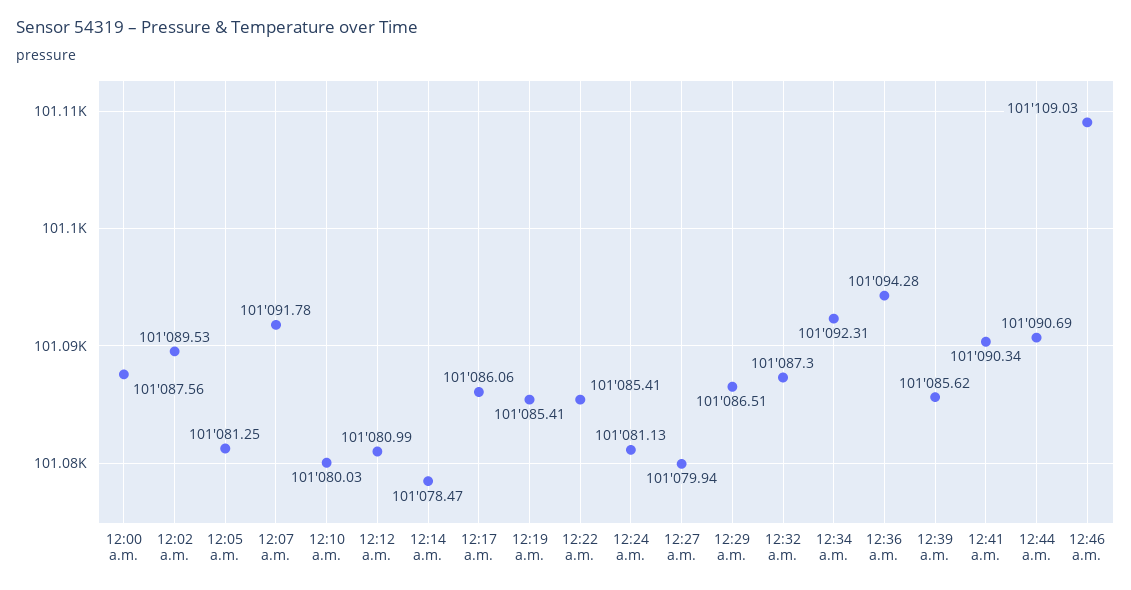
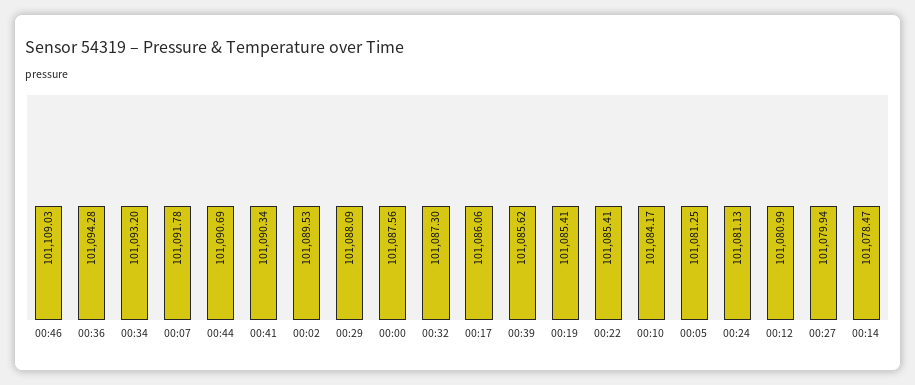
12:10 a.m.: 101080.03 -> 101084.17
12:29 a.m.: 101086.51 -> 101088.09
12:34 a.m.: 101092.31 -> 101093.2

